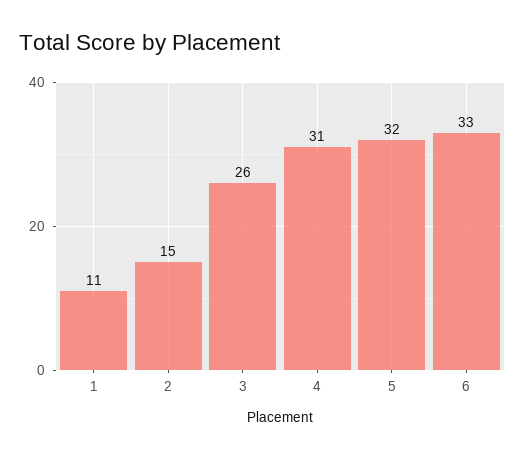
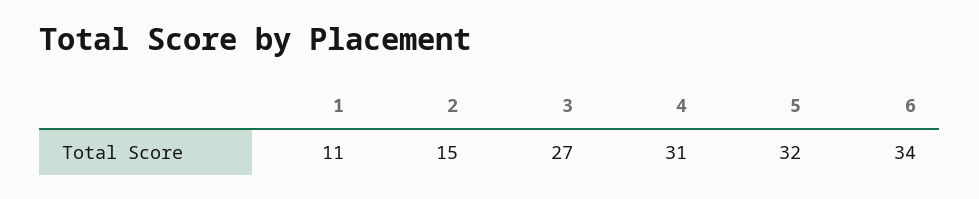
3: 26 -> 27
6: 33 -> 34

